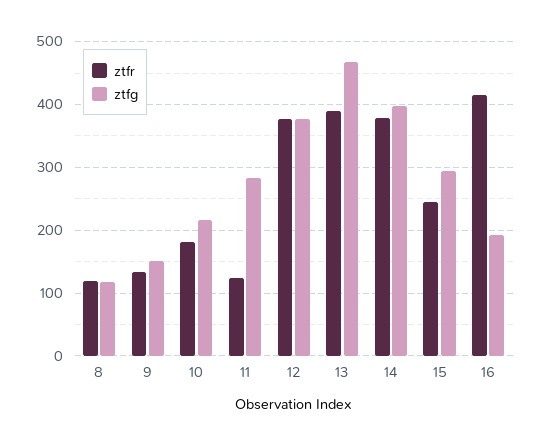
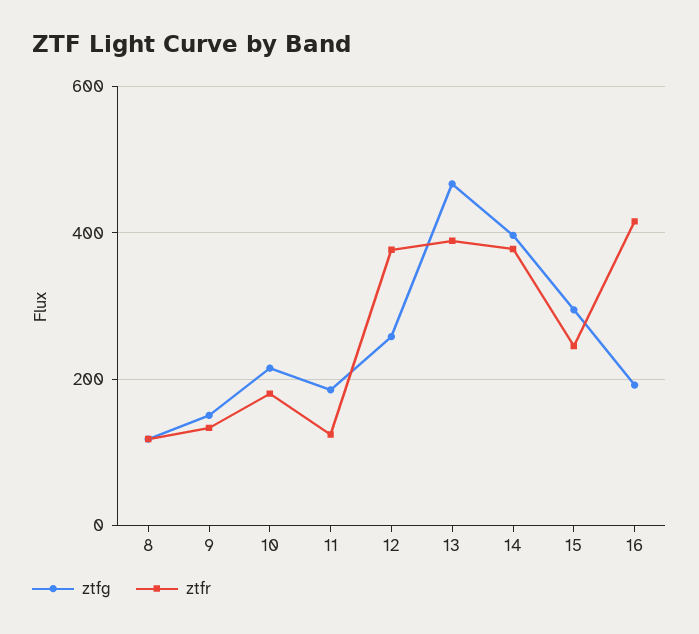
ztfg, 11: 280 -> 180
ztfg, 12: 380 -> 260

